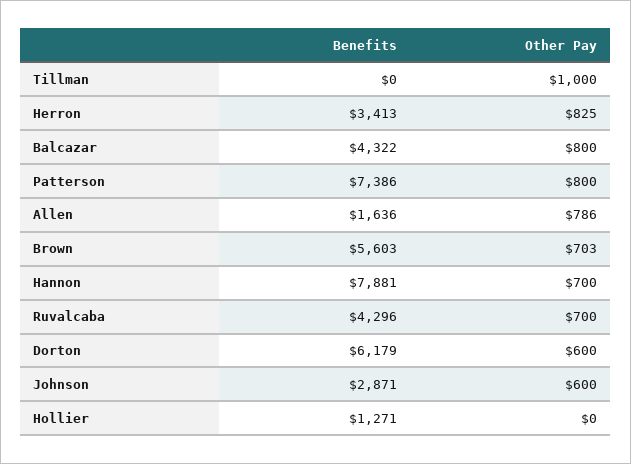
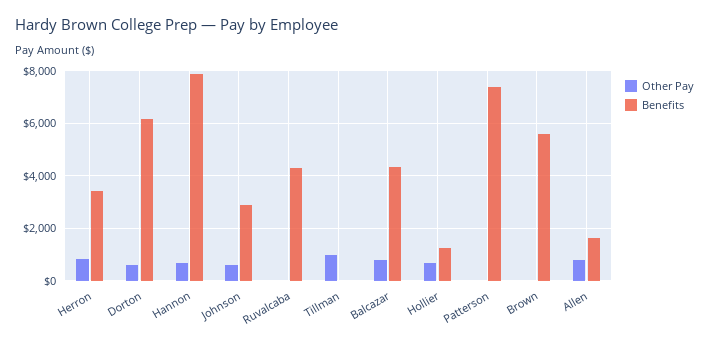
Other Pay, Patterson: 800 -> 0
Other Pay, Brown: 703 -> 0
Other Pay, Ruvalcaba: 700 -> 0
Other Pay, Hollier: 0 -> 750

